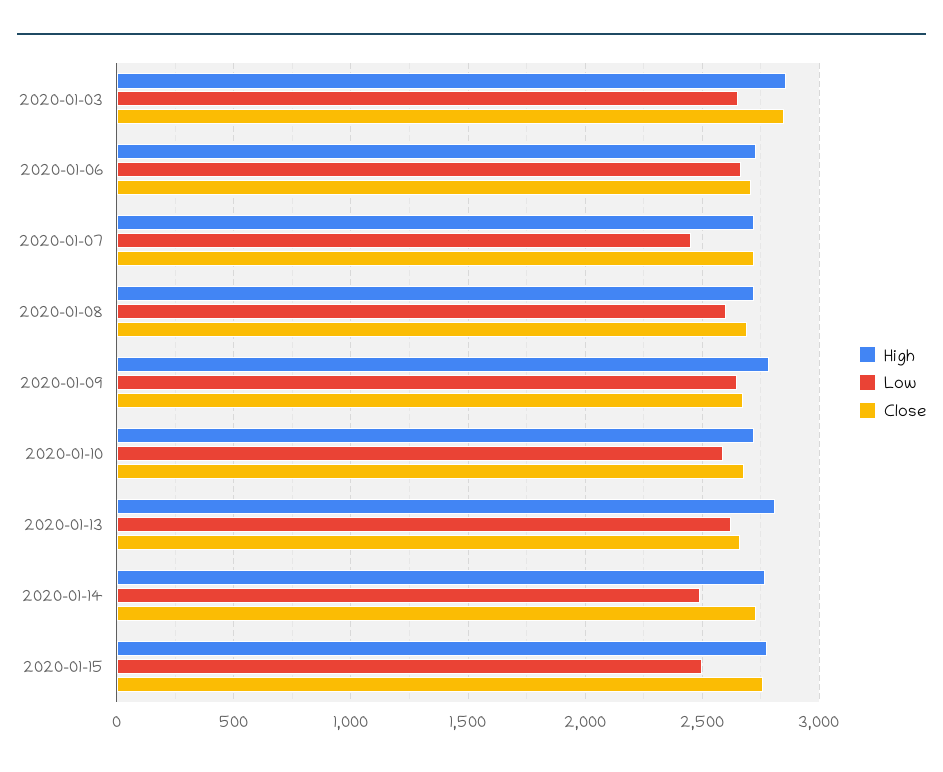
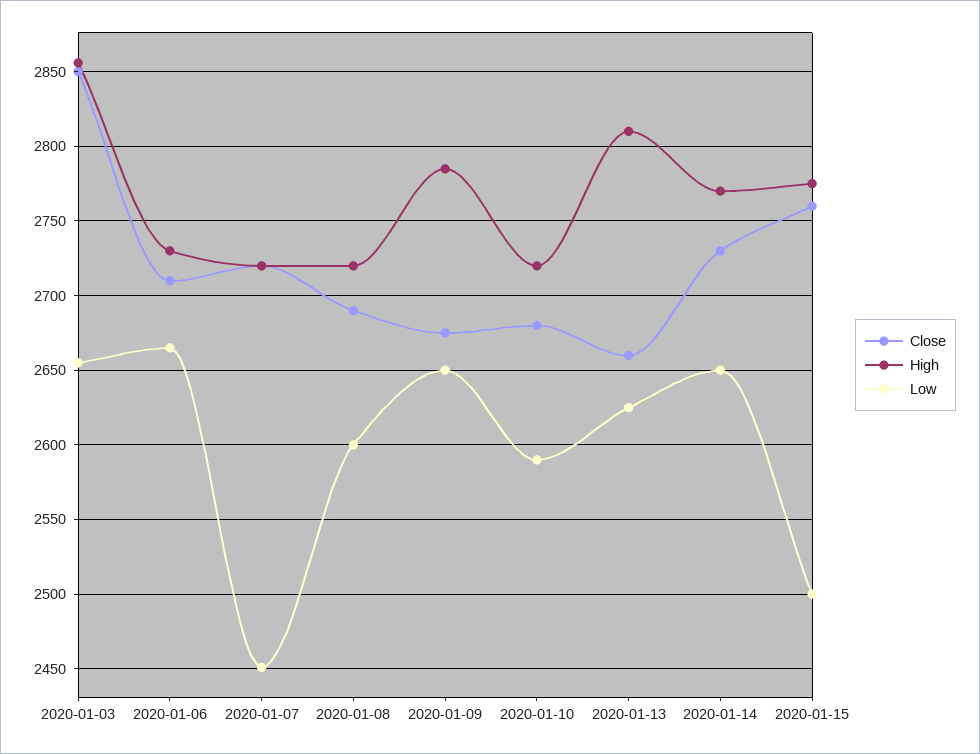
Low, 2020-01-14: 2500 -> 2650

